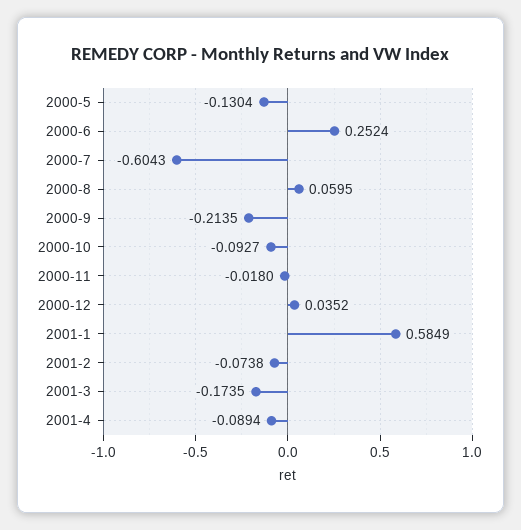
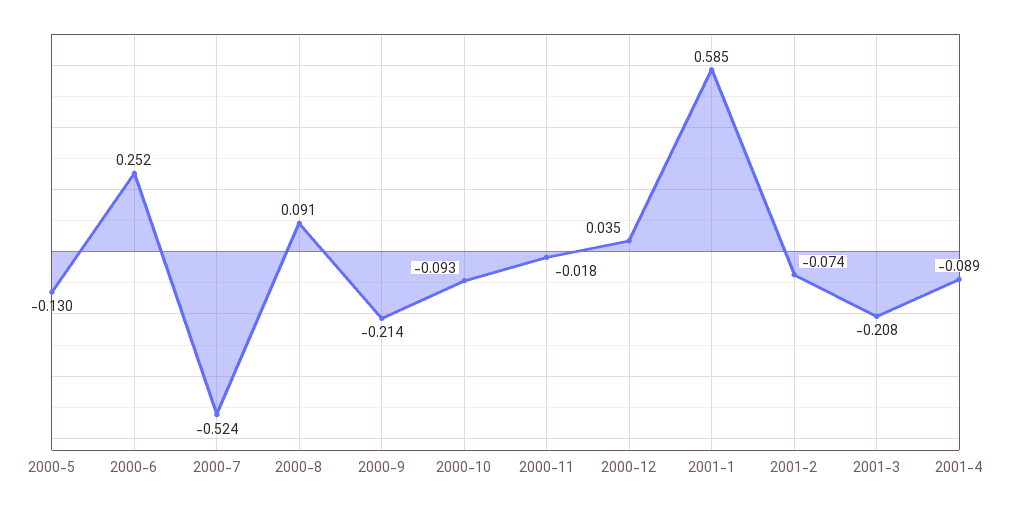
2000-7: -0.6043 -> -0.524
2000-8: 0.0595 -> 0.091
2001-3: -0.1735 -> -0.208

